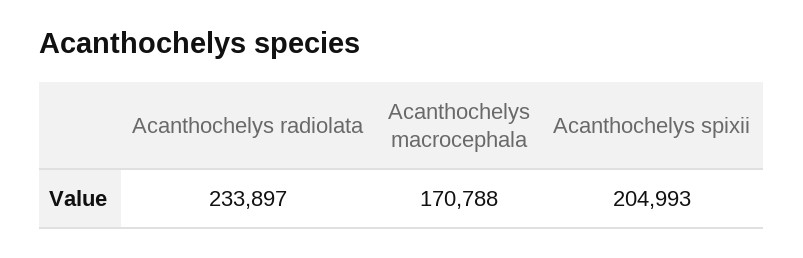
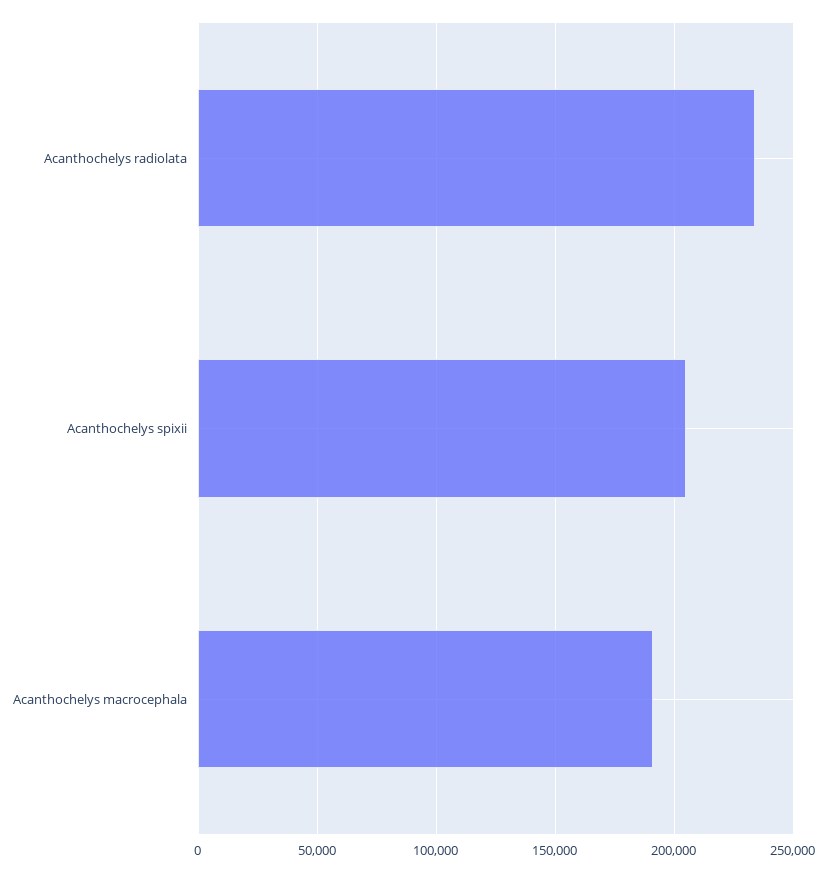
Acanthochelys macrocephala: 170788 -> 190000

